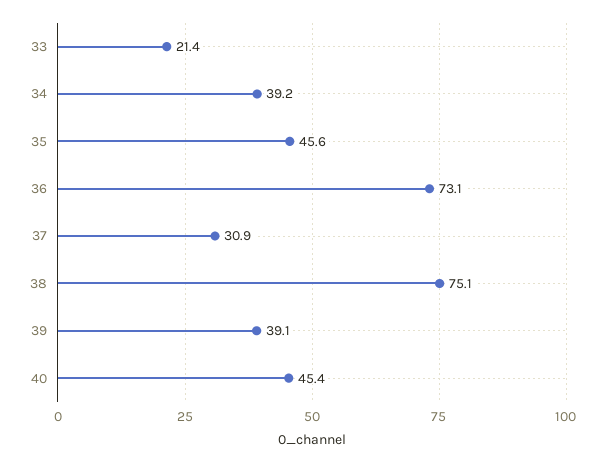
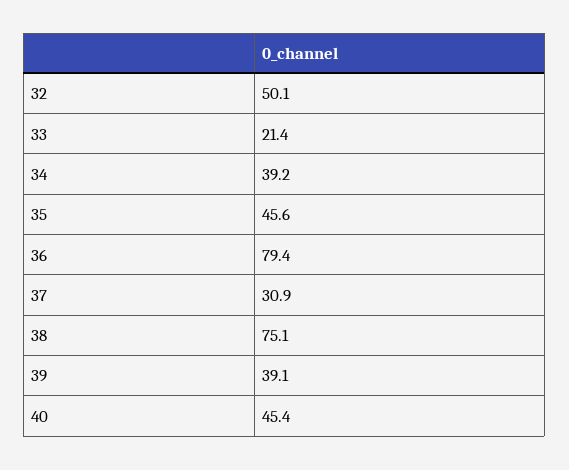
36: 73.1 -> 79.4
32: none -> 50.1

